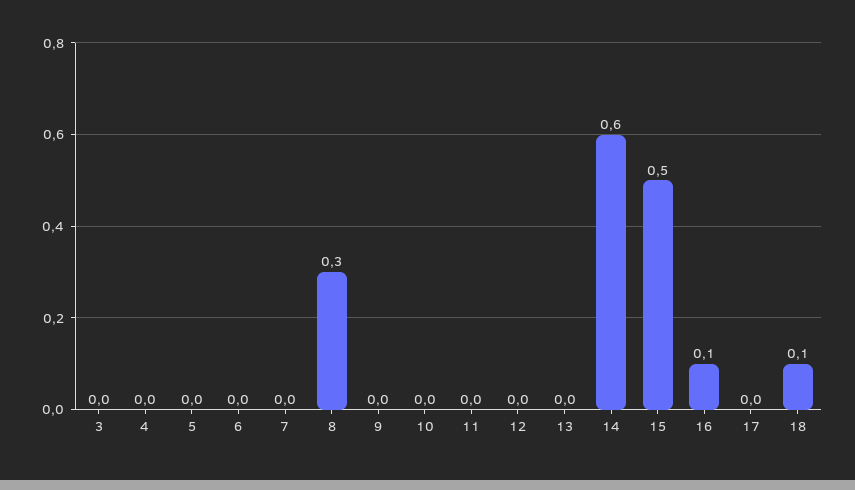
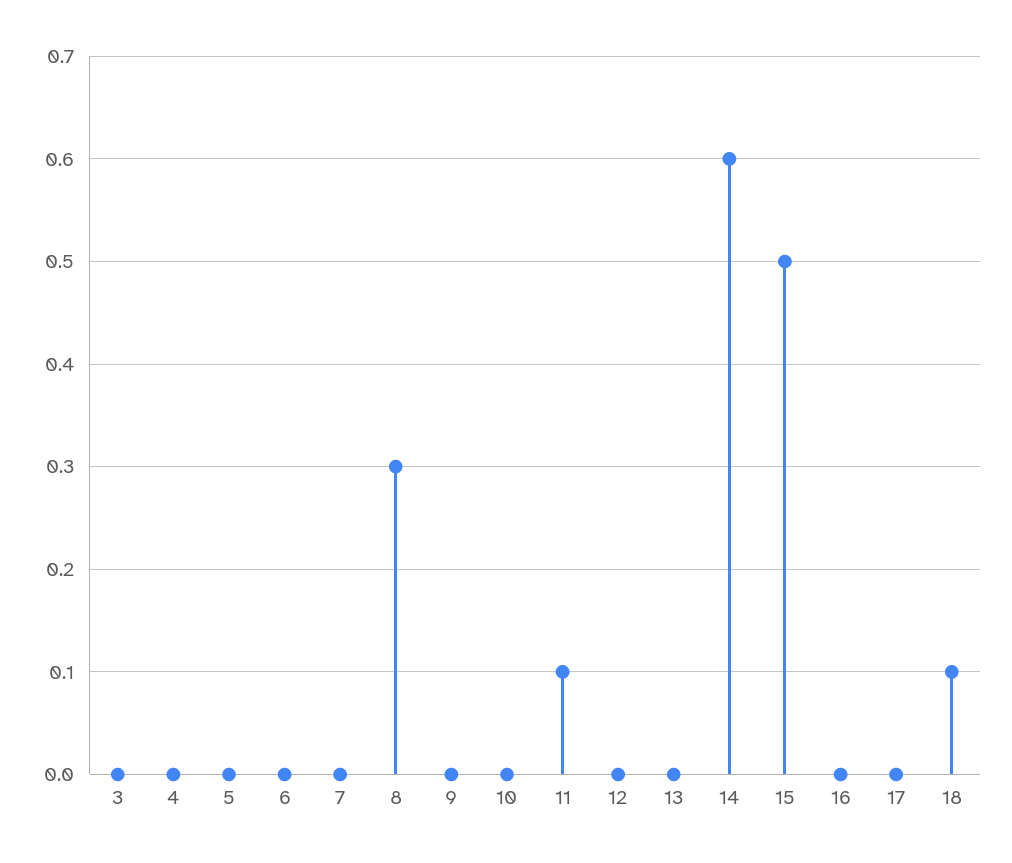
11: 0 -> 0.1
16: 0.1 -> 0

